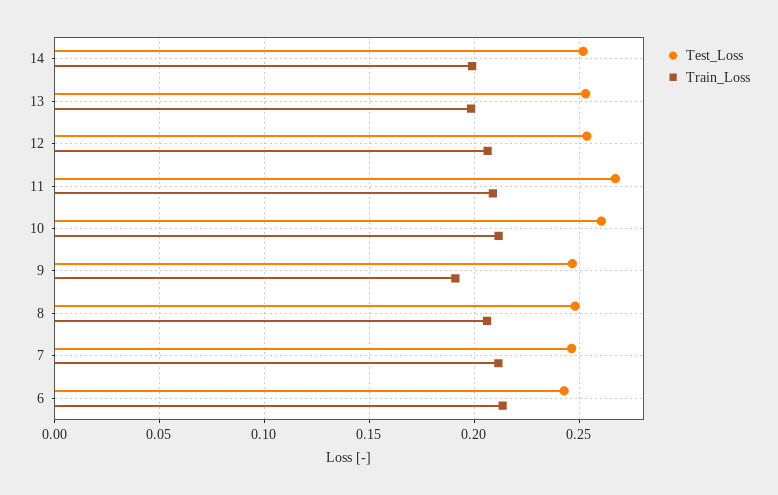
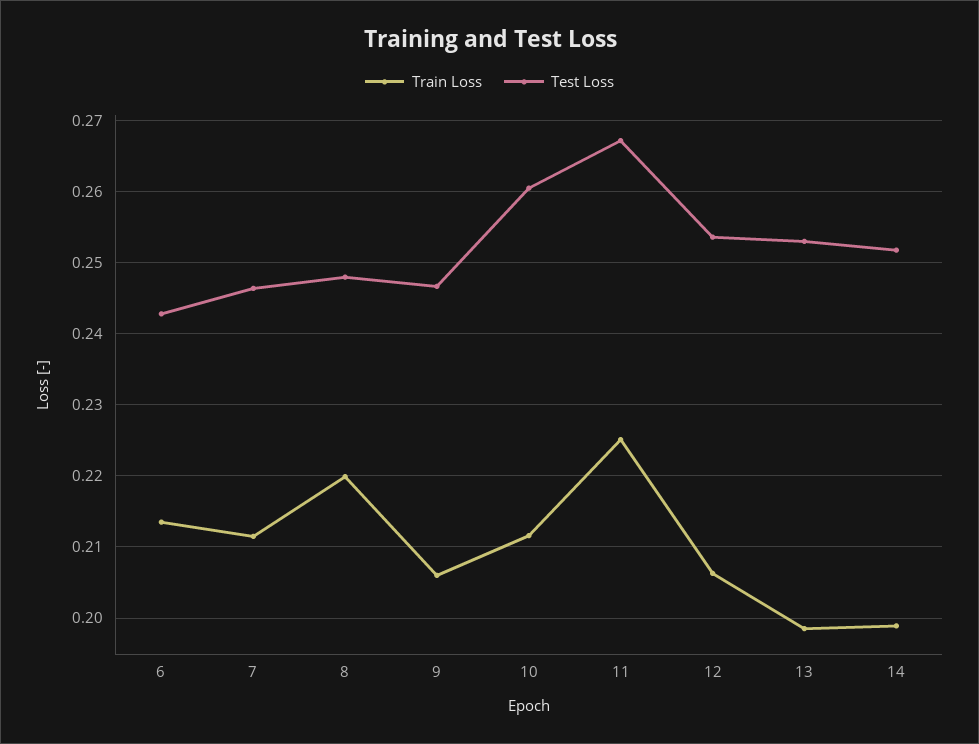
Train_Loss, 11: 0.21 -> 0.225
Train_Loss, 9: 0.19 -> 0.206
Train_Loss, 8: 0.205 -> 0.22

